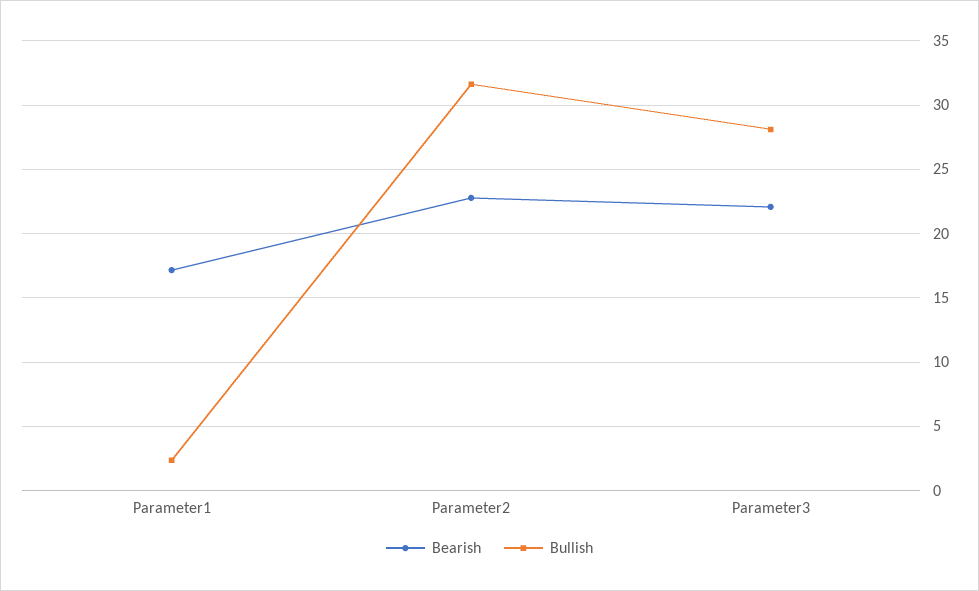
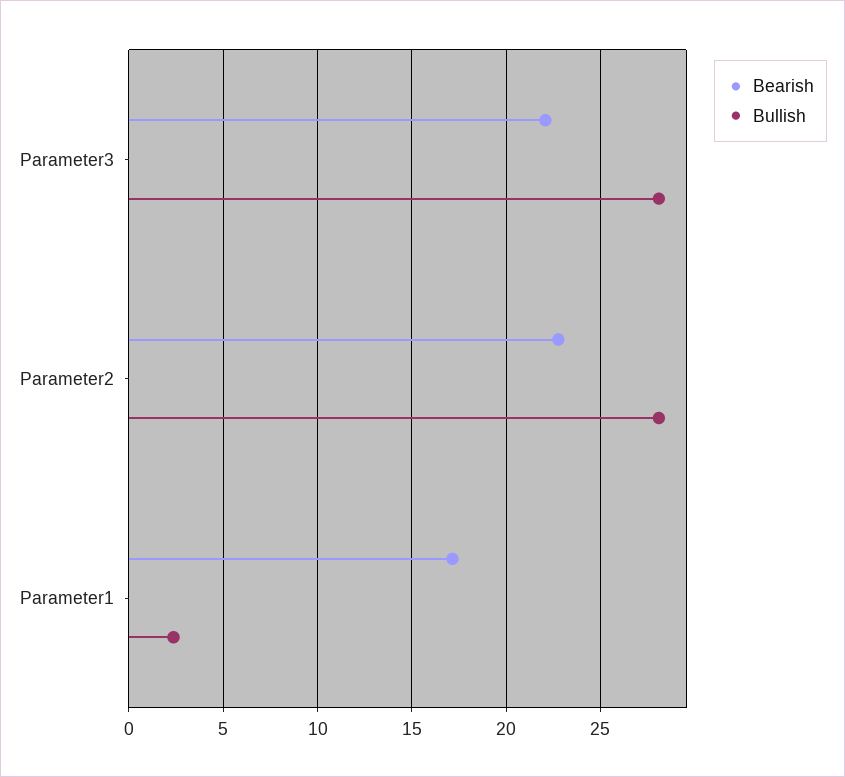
Bullish, Parameter2: 31.5 -> 28

